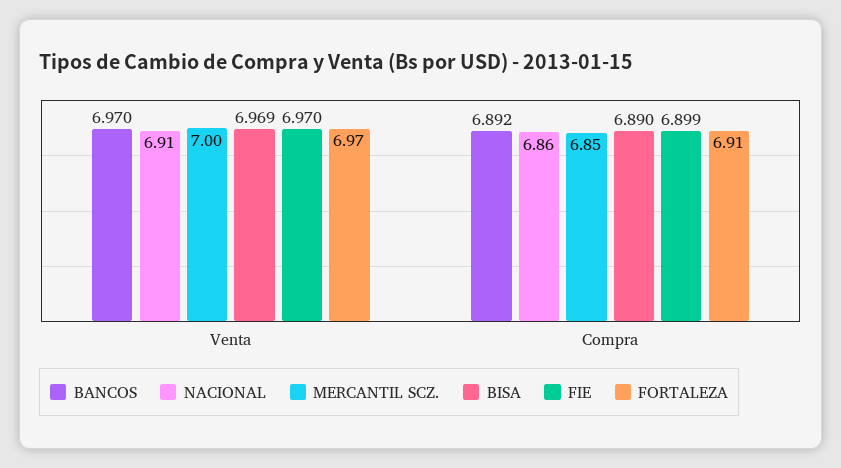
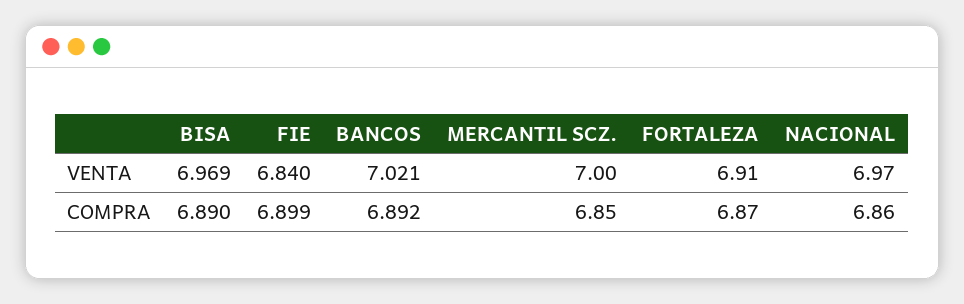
BANCOS, Venta: 6.97 -> 7.021
NACIONAL, Venta: 6.91 -> 6.97
FIE, Venta: 6.97 -> 6.84
FORTALEZA, Venta: 6.97 -> 6.91
FORTALEZA, Compra: 6.91 -> 6.87

